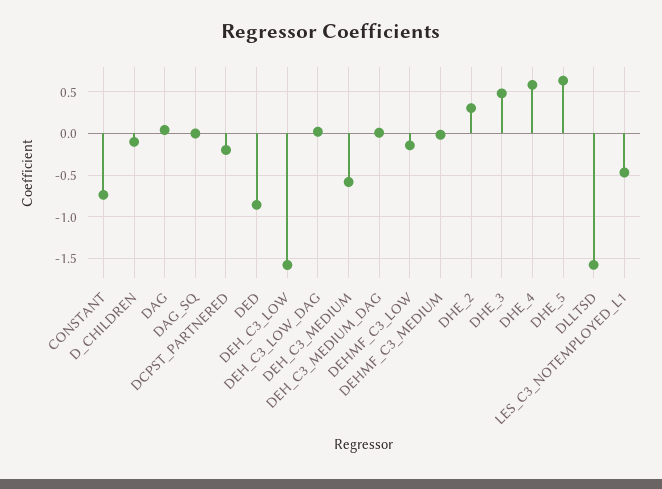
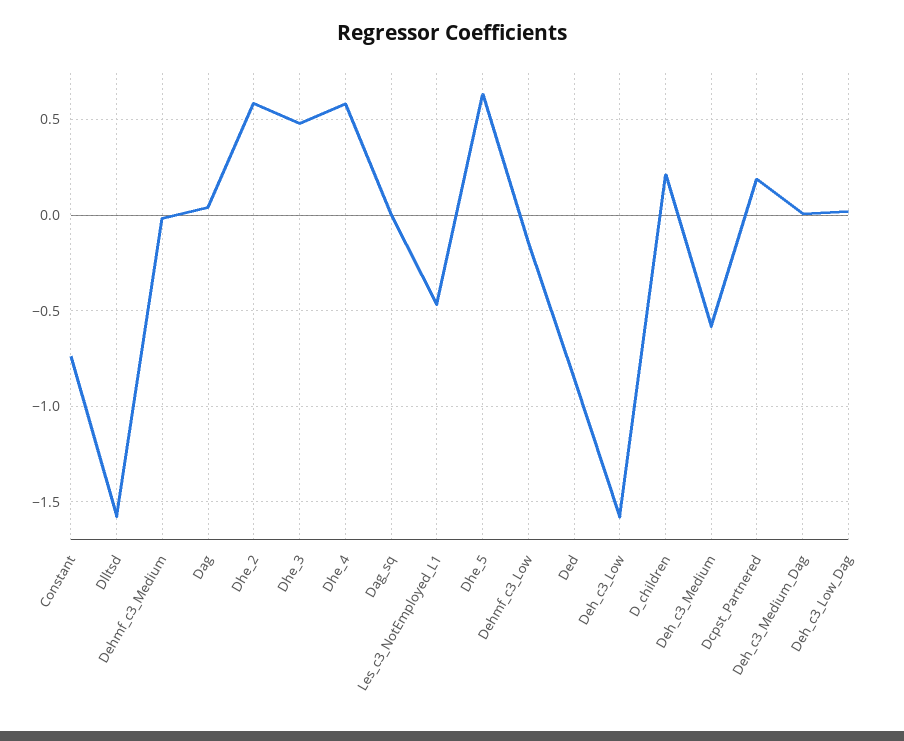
D_CHILDREN: -0.1 -> 0.2
DCPST_PARTNERED: -0.2 -> 0.2
DHE_2: 0.3 -> 0.6

